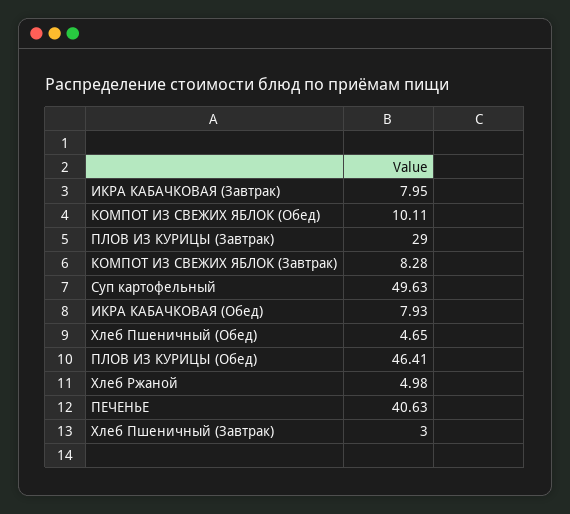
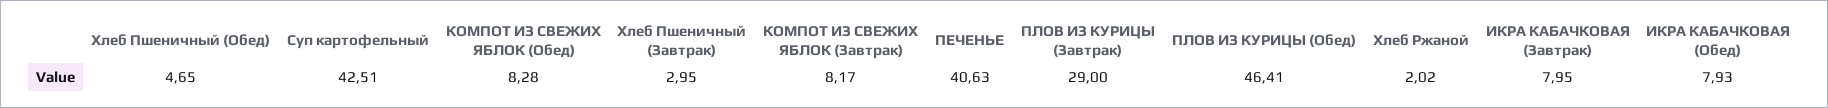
КОМПОТ ИЗ СВЕЖИХ ЯБЛОК (Обед): 10.11 -> 8.28
КОМПОТ ИЗ СВЕЖИХ ЯБЛОК (Завтрак): 8.28 -> 8.17
Суп картофельный: 49.63 -> 42.51
Хлеб Ржаной: 4.98 -> 2.02
Хлеб Пшеничный (Завтрак): 3 -> 2.95

